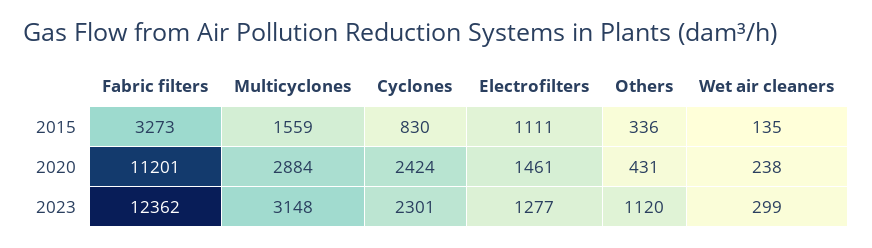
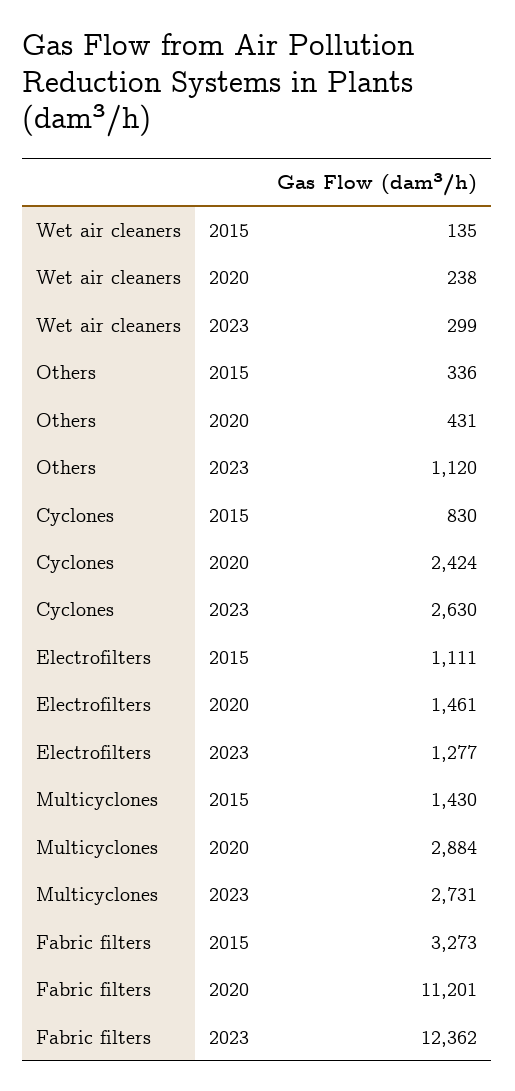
Multicyclones, 2015: 1559 -> 1430
Multicyclones, 2023: 3148 -> 2731
Cyclones, 2023: 2301 -> 2630

